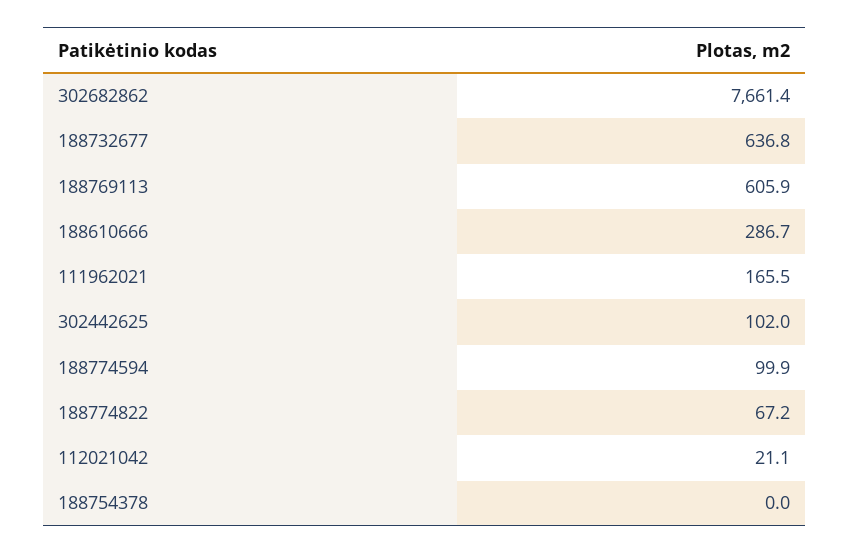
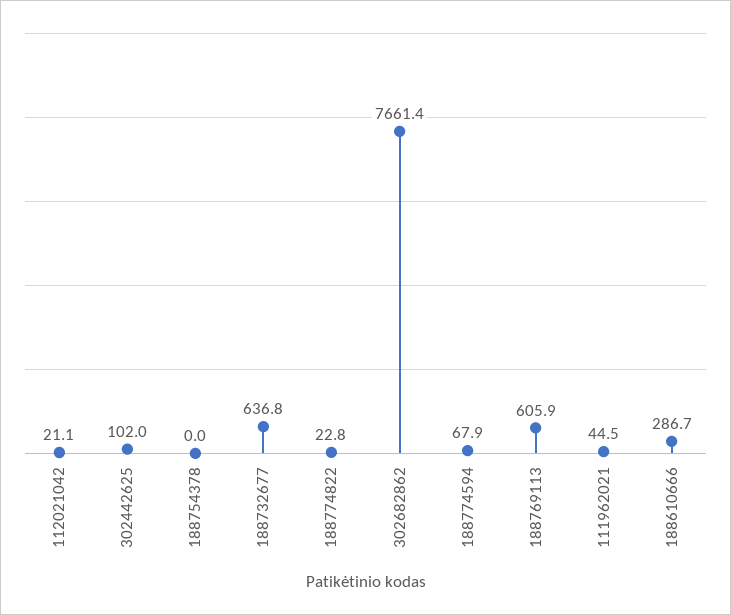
111962021: 165.5 -> 44.5
188774594: 99.9 -> 67.9
188774822: 67.2 -> 22.8

